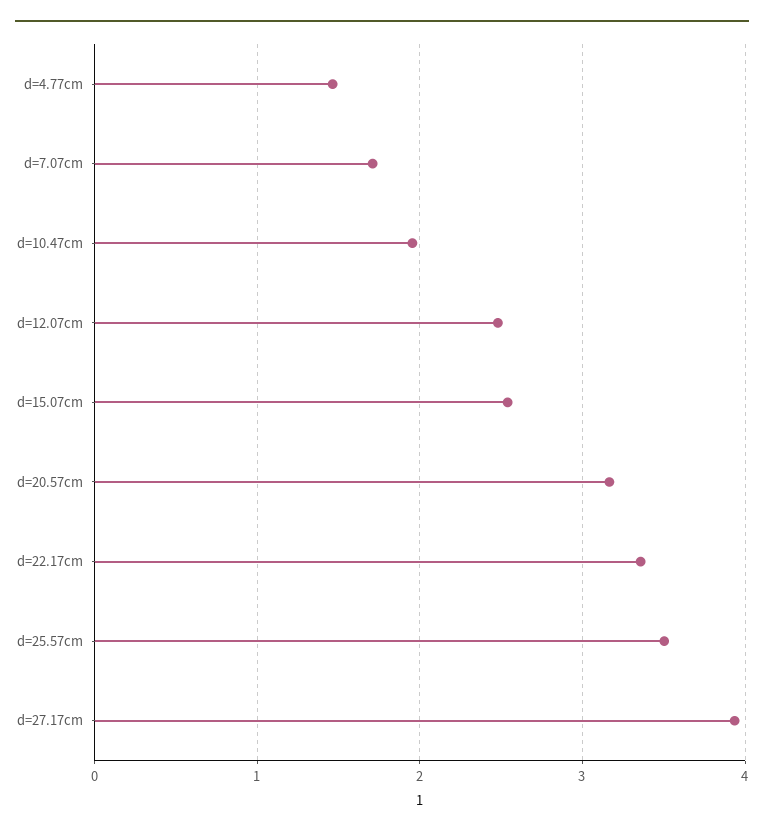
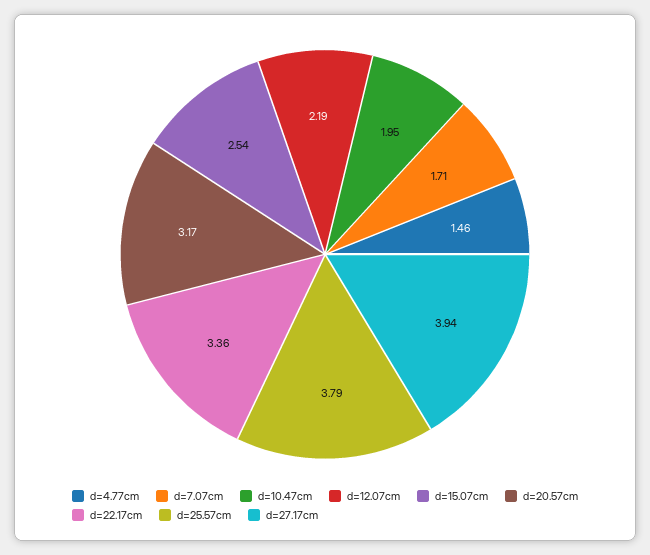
d=12.07cm: 2.5 -> 2.19
d=25.57cm: 3.5 -> 3.79

